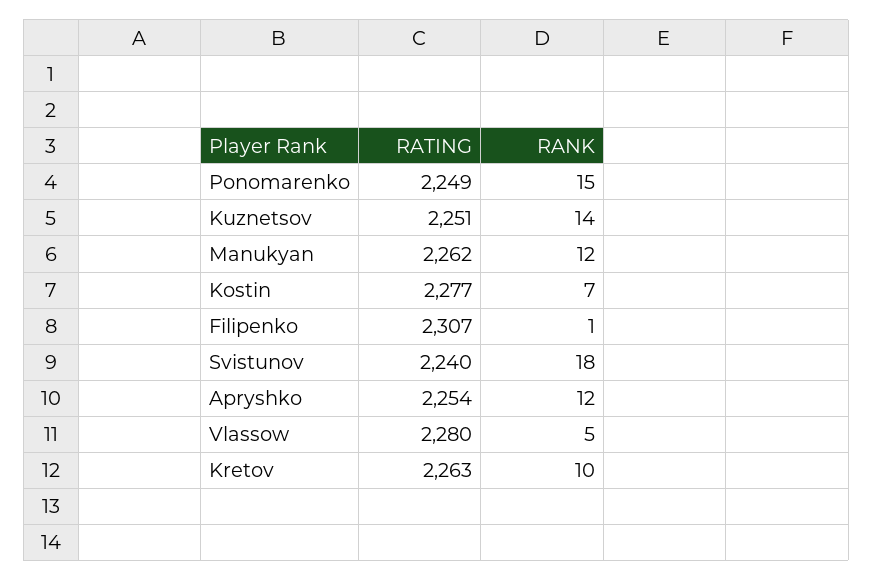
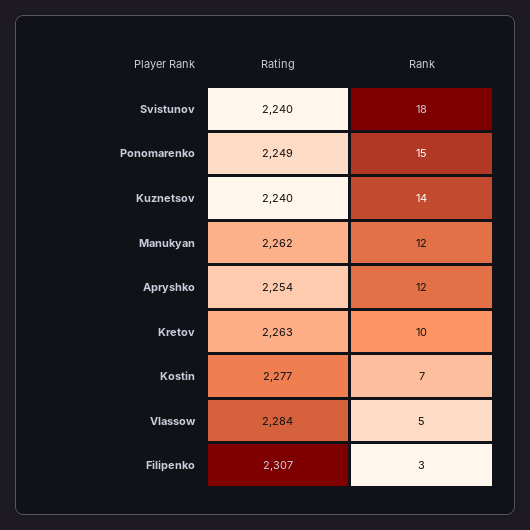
RATING, Kuznetsov: 2251 -> 2240
RANK, Filipenko: 1 -> 3
RATING, Vlassow: 2280 -> 2284

